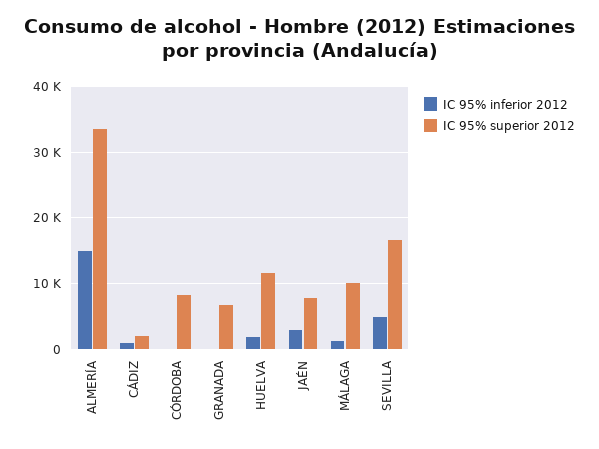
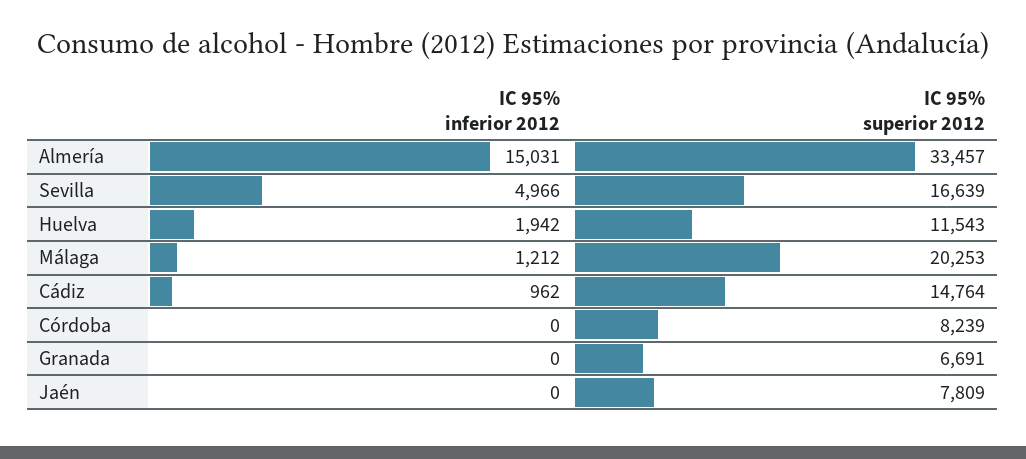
IC 95% superior 2012, CÁDIZ: 2000 -> 14764
IC 95% inferior 2012, JAÉN: 3000 -> 0
IC 95% superior 2012, MÁLAGA: 10000 -> 20253

